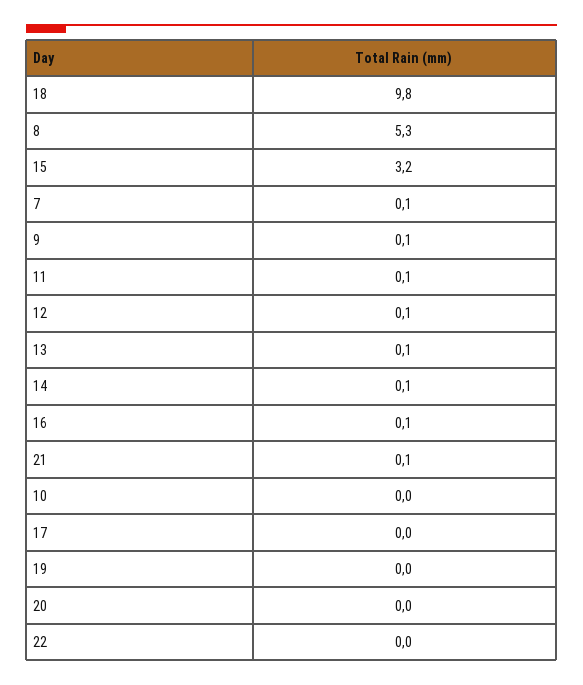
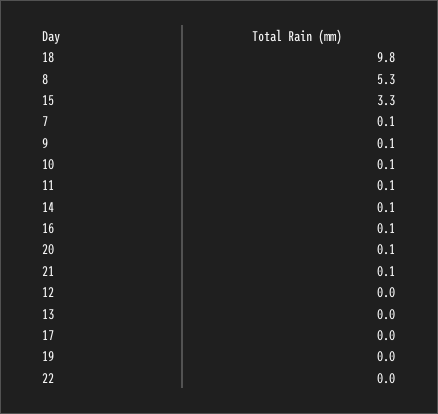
15: 3.2 -> 3.3
12: 0.1 -> 0
13: 0.1 -> 0
10: 0 -> 0.1
20: 0 -> 0.1

